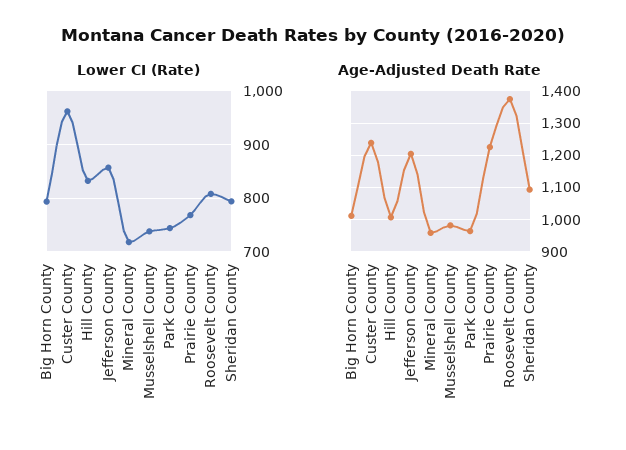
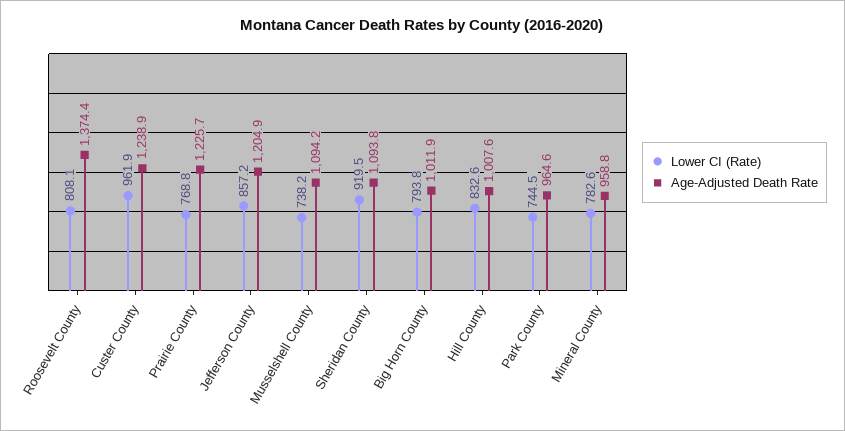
Lower CI (Rate), Mineral County: 720 -> 782.6
Lower CI (Rate), Sheridan County: 800 -> 919.5
Age-Adjusted Death Rate, Musselshell County: 980 -> 1094.2

